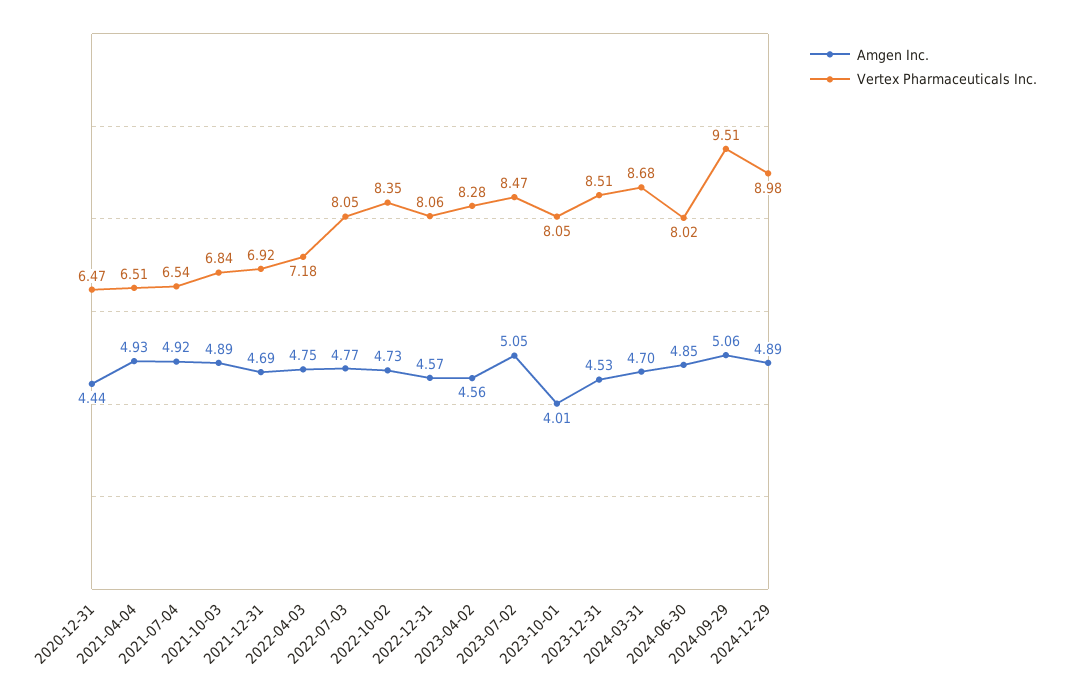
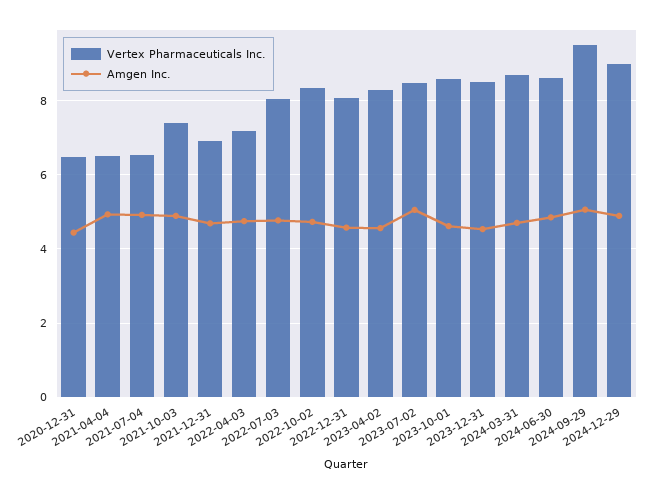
Vertex Pharmaceuticals Inc., 2021-10-03: 6.84 -> 7.4
Amgen Inc., 2023-10-01: 4.01 -> 4.6
Vertex Pharmaceuticals Inc., 2023-10-01: 8.05 -> 8.6
Vertex Pharmaceuticals Inc., 2024-06-30: 8.02 -> 8.6

